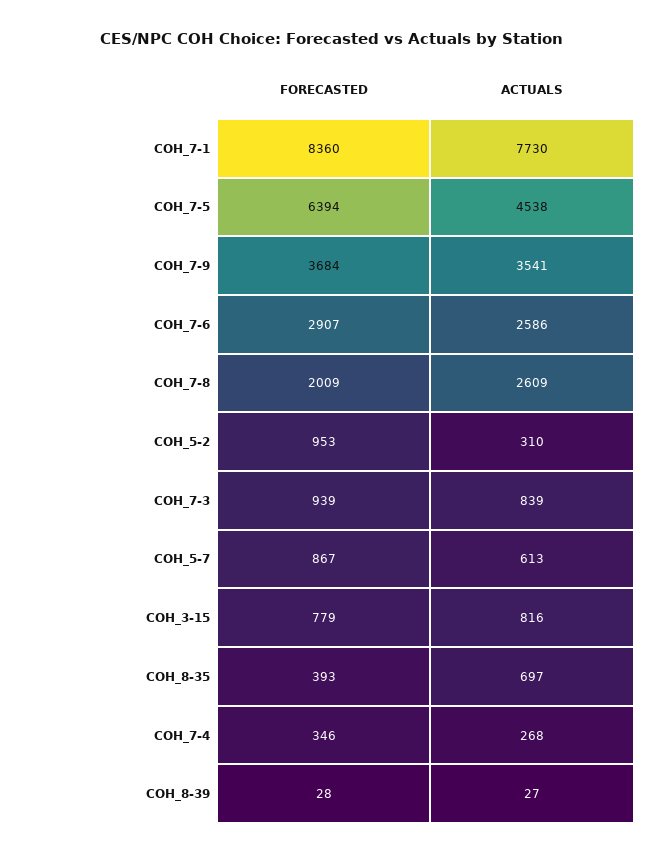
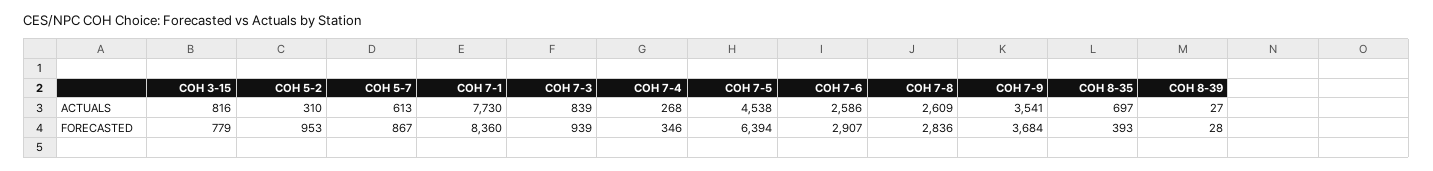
FORECASTED, COH_7-8: 2009 -> 2836

